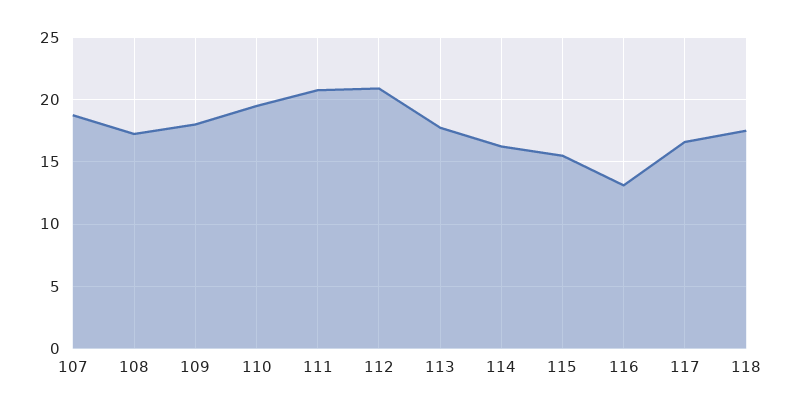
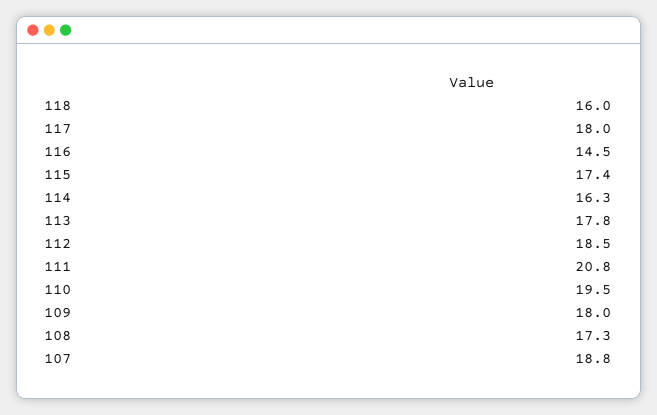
112: 21 -> 18.5
115: 15.5 -> 17.4
116: 13 -> 14.5
117: 16.5 -> 18
118: 17.5 -> 16

